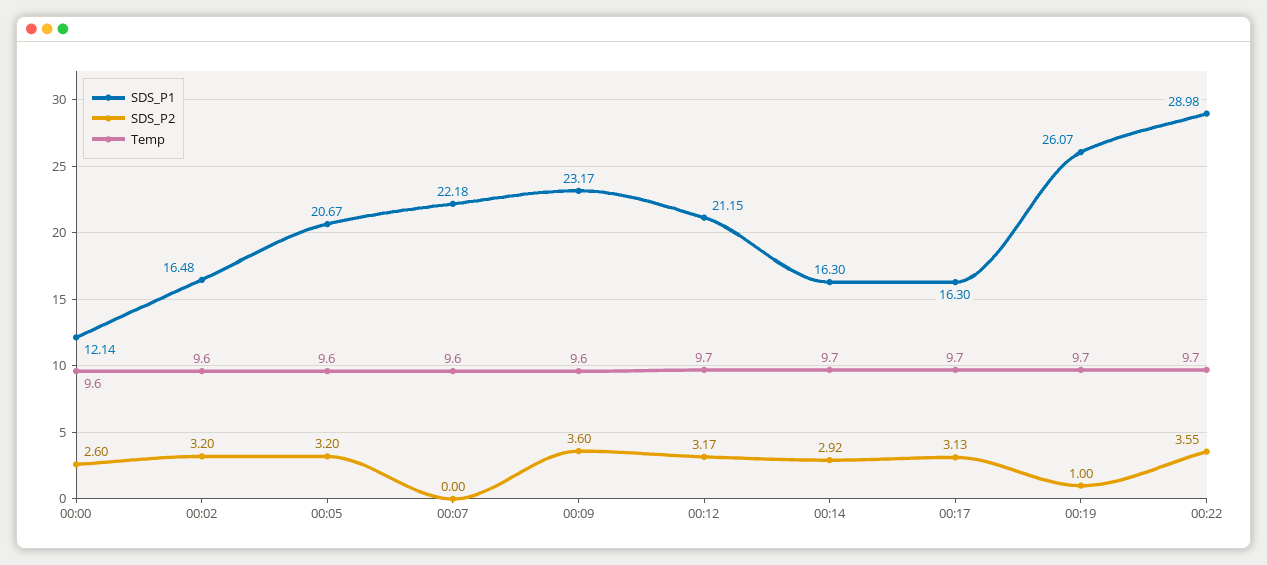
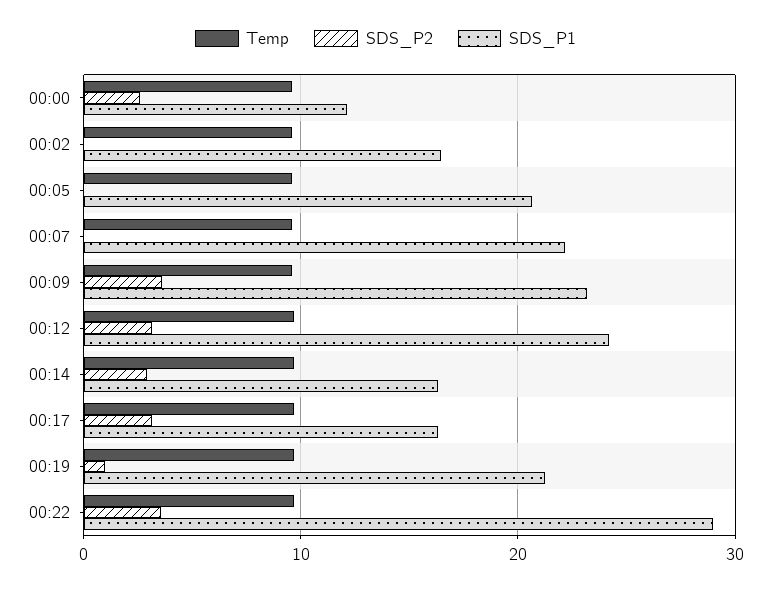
SDS_P2, 00:02: 3.2 -> 0
SDS_P2, 00:05: 3.2 -> 0
SDS_P1, 00:12: 21.15 -> 24
SDS_P1, 00:19: 26.07 -> 21

